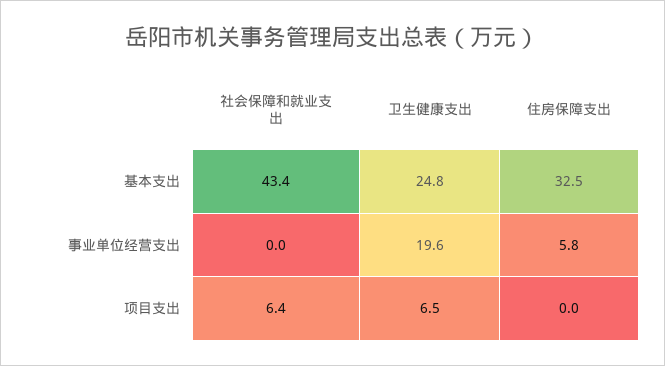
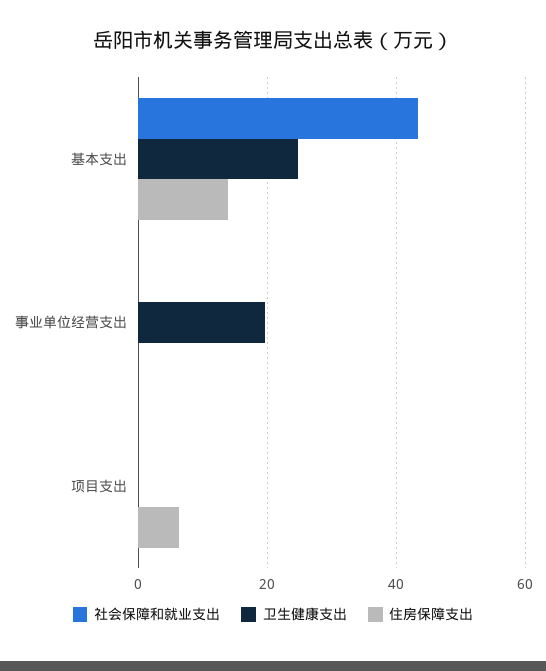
住房保障支出, 基本支出: 32.5 -> 14
住房保障支出, 事业单位经营支出: 5.8 -> 0
社会保障和就业支出, 项目支出: 6.4 -> 0
卫生健康支出, 项目支出: 6.5 -> 0
住房保障支出, 项目支出: 0 -> 6

